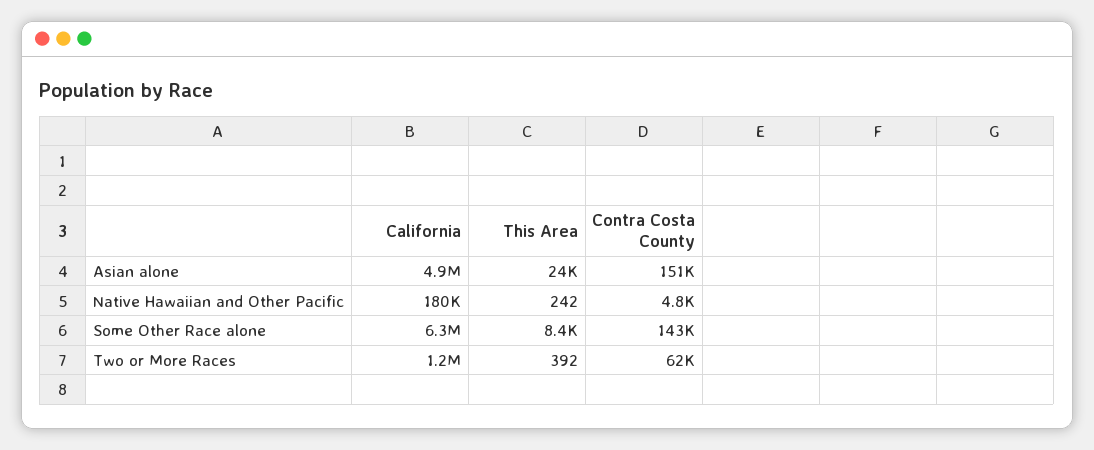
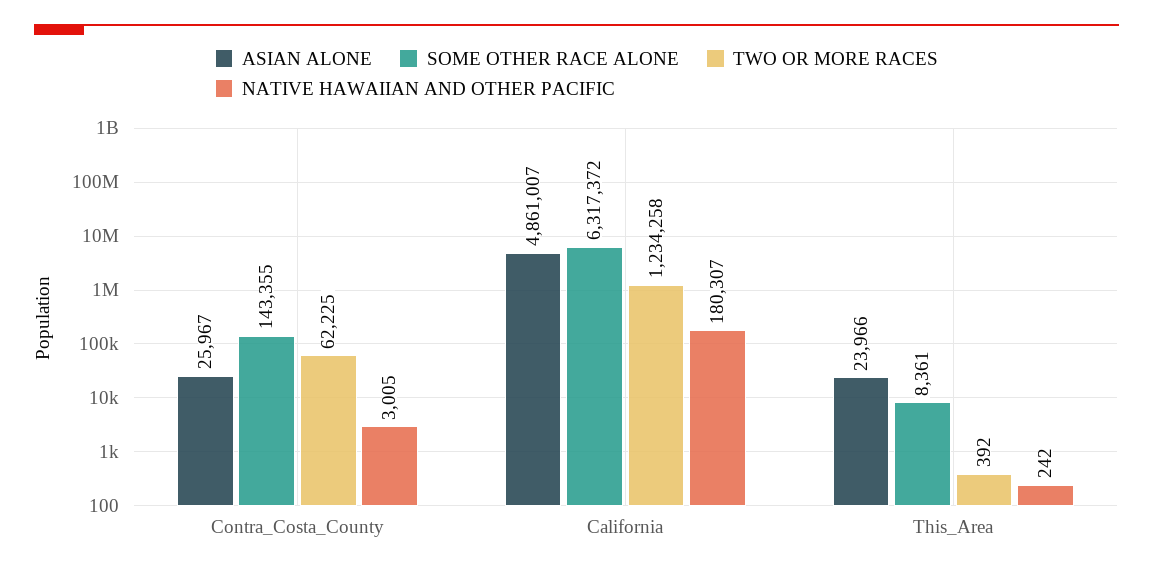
Asian alone, Contra Costa County: 151000 -> 25967
Native Hawaiian and Other Pacific, Contra Costa County: 4800 -> 3005

